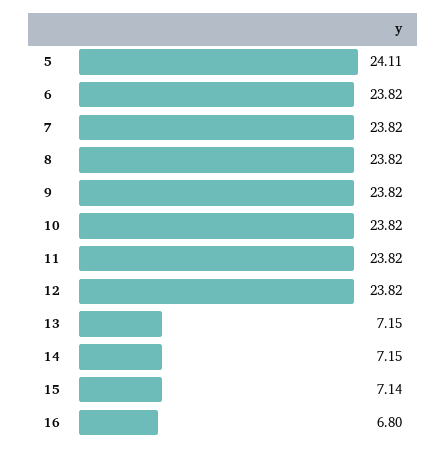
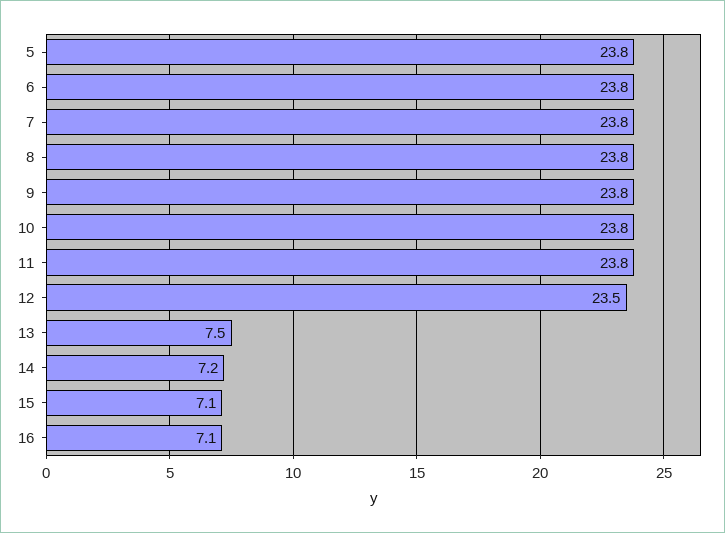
5: 24.11 -> 23.8
12: 23.82 -> 23.5
13: 7.15 -> 7.5
16: 6.8 -> 7.1

